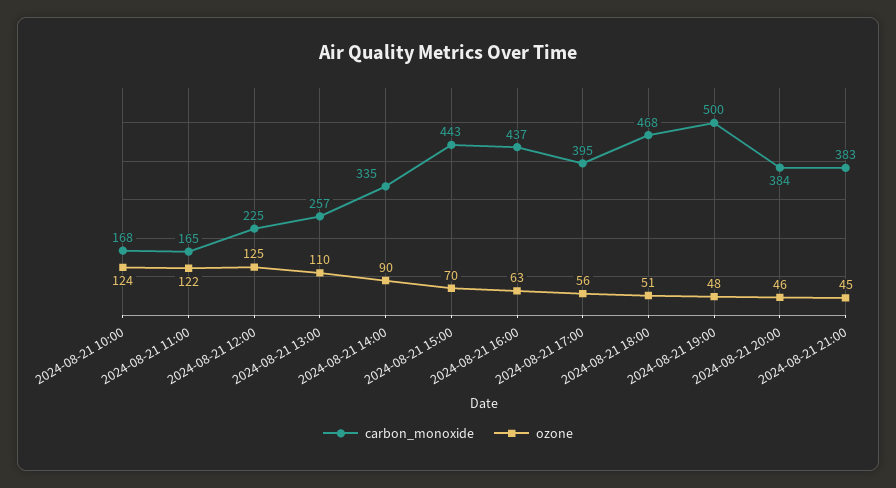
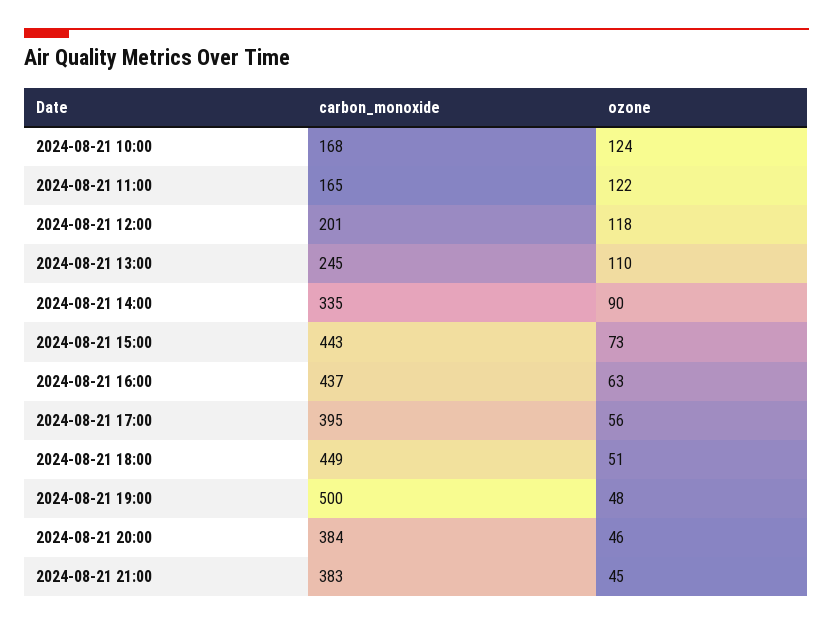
carbon_monoxide, 2024-08-21 12:00: 225 -> 201
ozone, 2024-08-21 12:00: 125 -> 118
carbon_monoxide, 2024-08-21 13:00: 257 -> 245
ozone, 2024-08-21 15:00: 70 -> 73
carbon_monoxide, 2024-08-21 18:00: 468 -> 449

